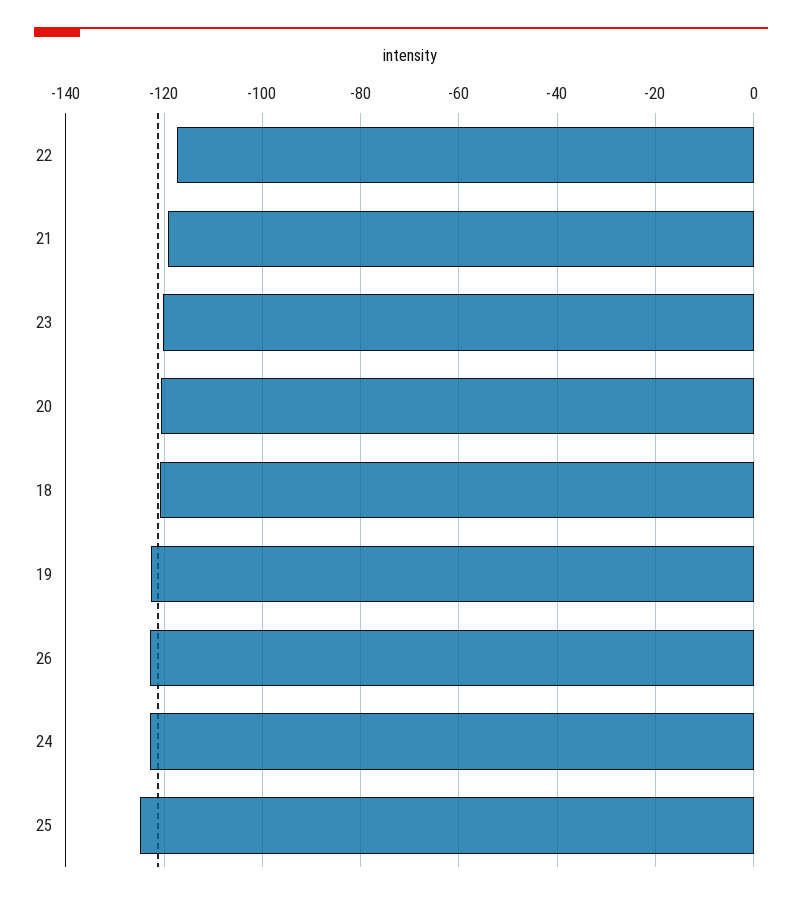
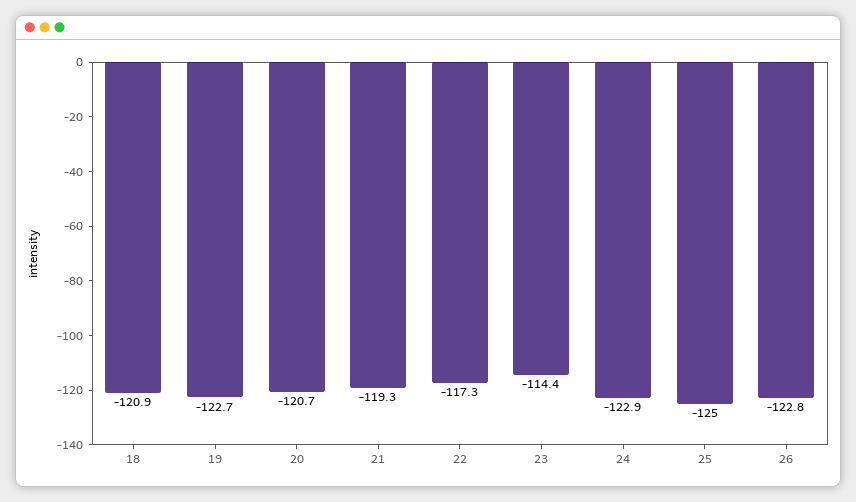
23: -120 -> -114.4

